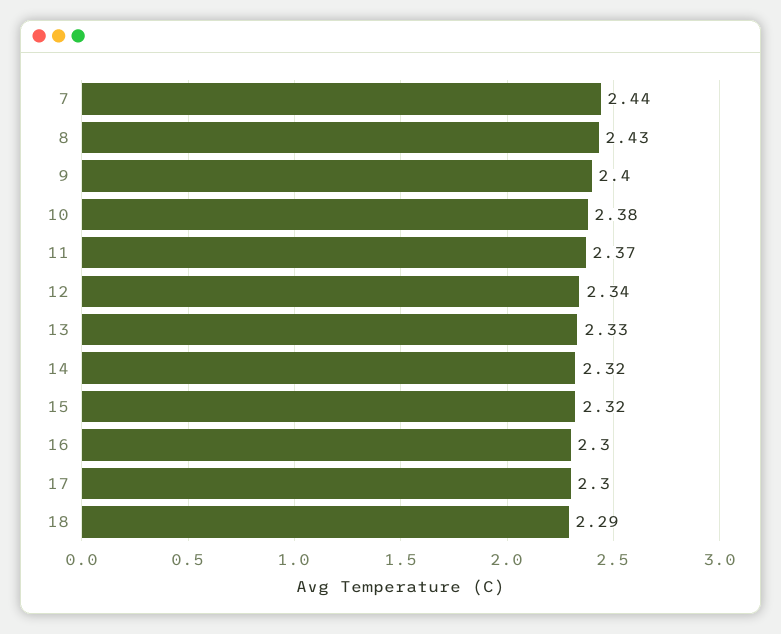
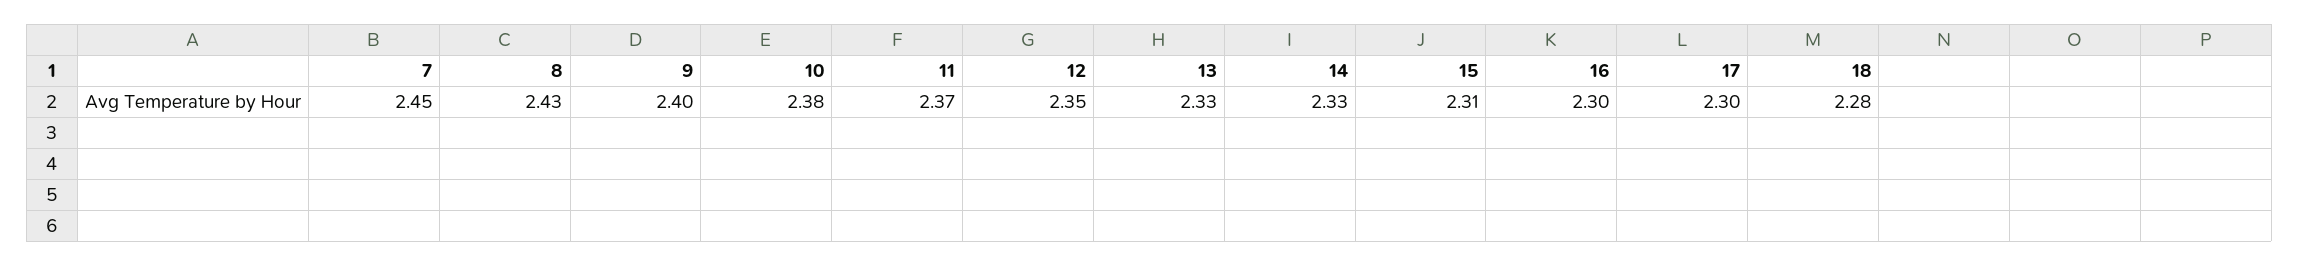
7: 2.44 -> 2.45
12: 2.34 -> 2.35
14: 2.32 -> 2.33
15: 2.32 -> 2.31
18: 2.29 -> 2.28

